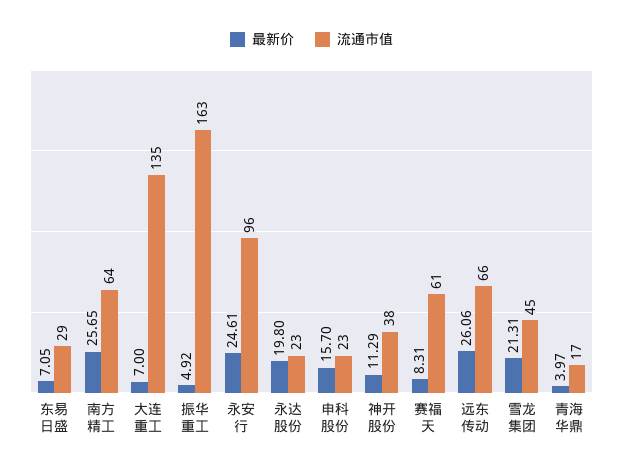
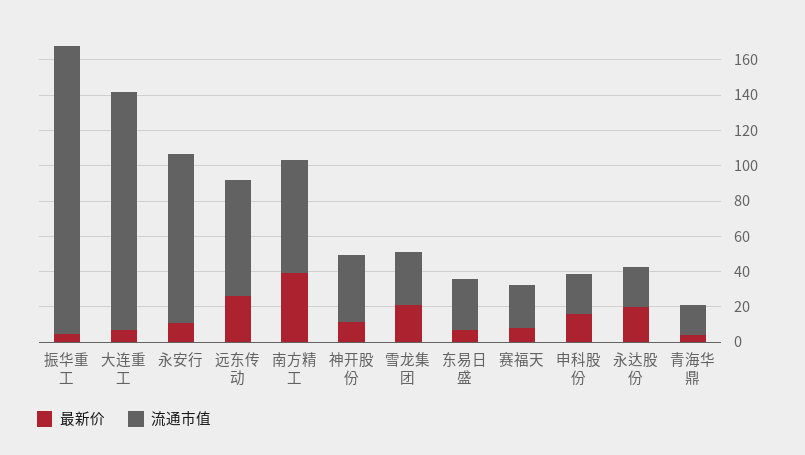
最新价, 南方精工: 25.65 -> 40
最新价, 永安行: 24.61 -> 10
流通市值, 赛福天: 61 -> 25
流通市值, 雪龙集团: 45 -> 30

